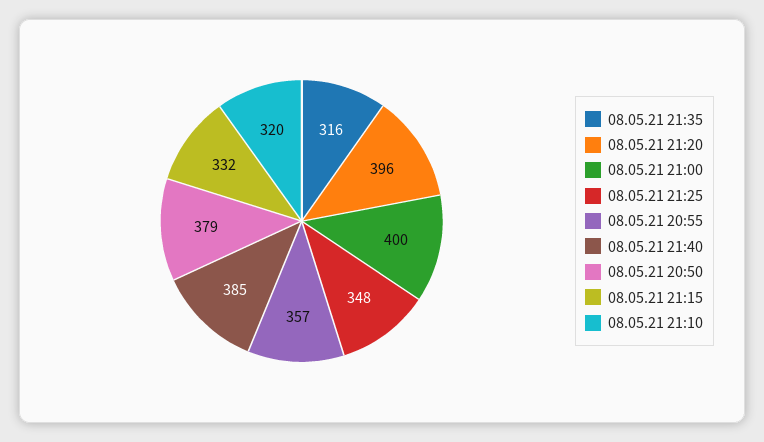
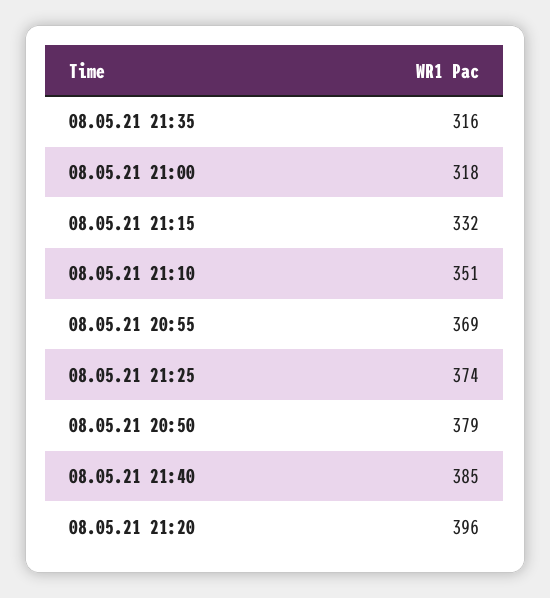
08.05.21 21:00: 400 -> 318
08.05.21 21:25: 348 -> 374
08.05.21 20:55: 357 -> 369
08.05.21 21:10: 320 -> 351

